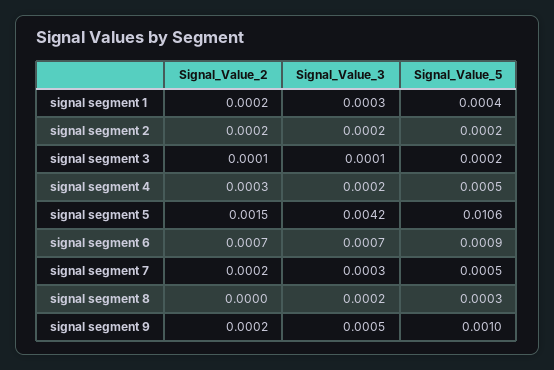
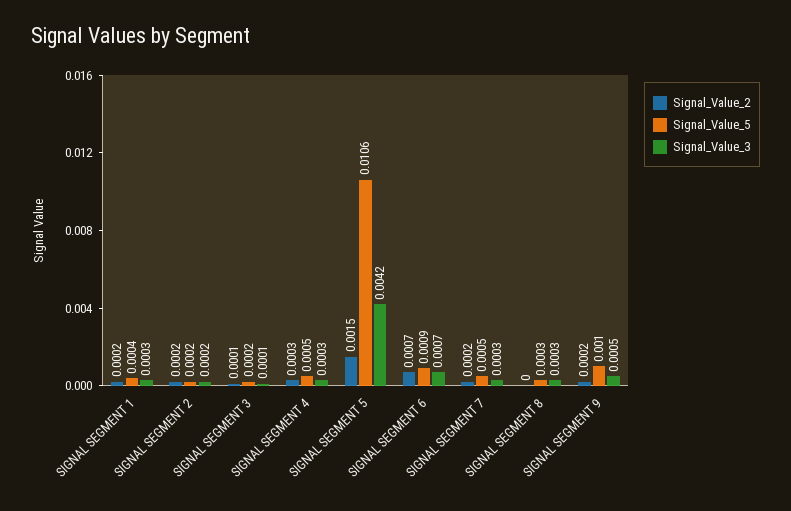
Signal_Value_3, signal segment 4: 0.0002 -> 0.0003
Signal_Value_3, signal segment 8: 0.0002 -> 0.0003

